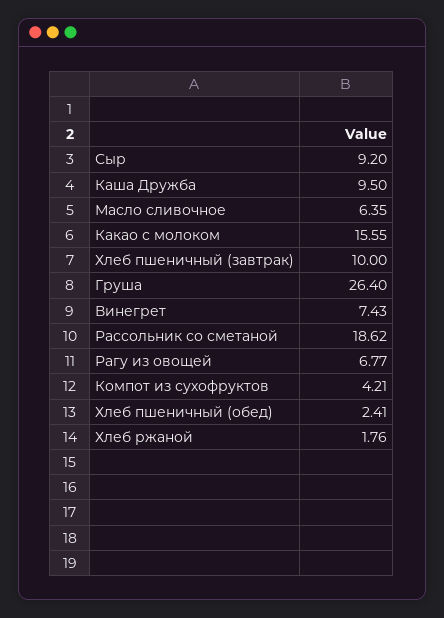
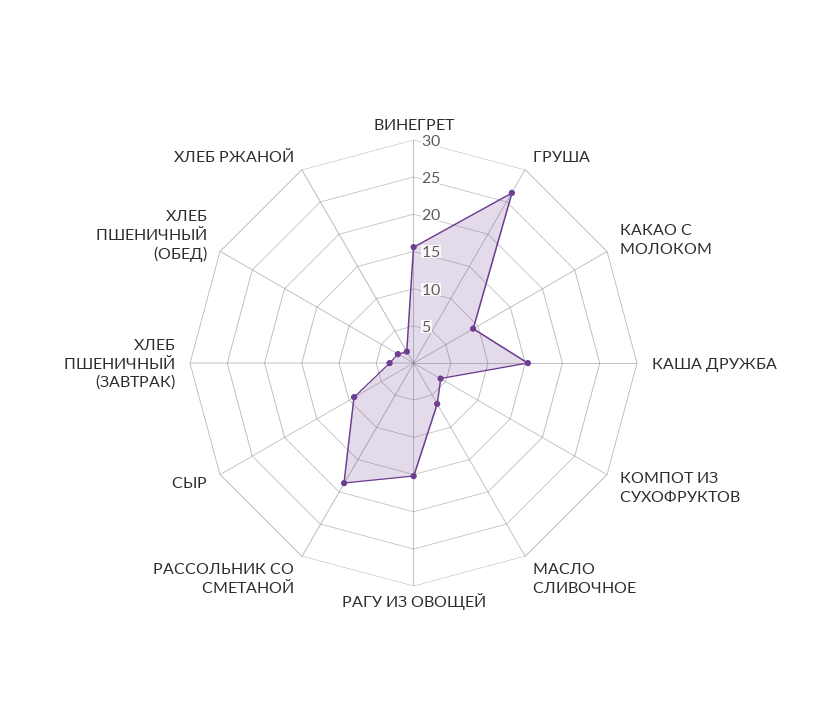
Каша Дружба: 9.5 -> 15
Какао с молоком: 15.55 -> 10
Хлеб пшеничный (завтрак): 10 -> 2.5
Винегрет: 7.43 -> 15
Рагу из овощей: 6.77 -> 15

